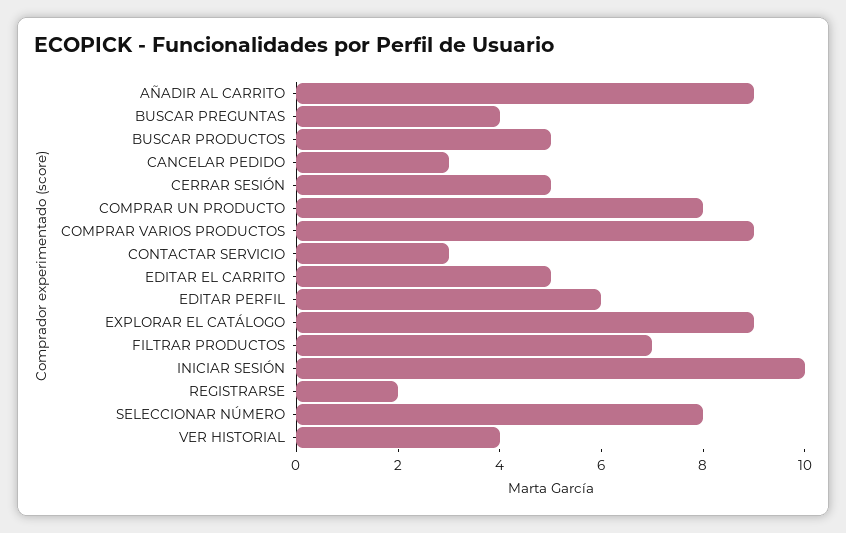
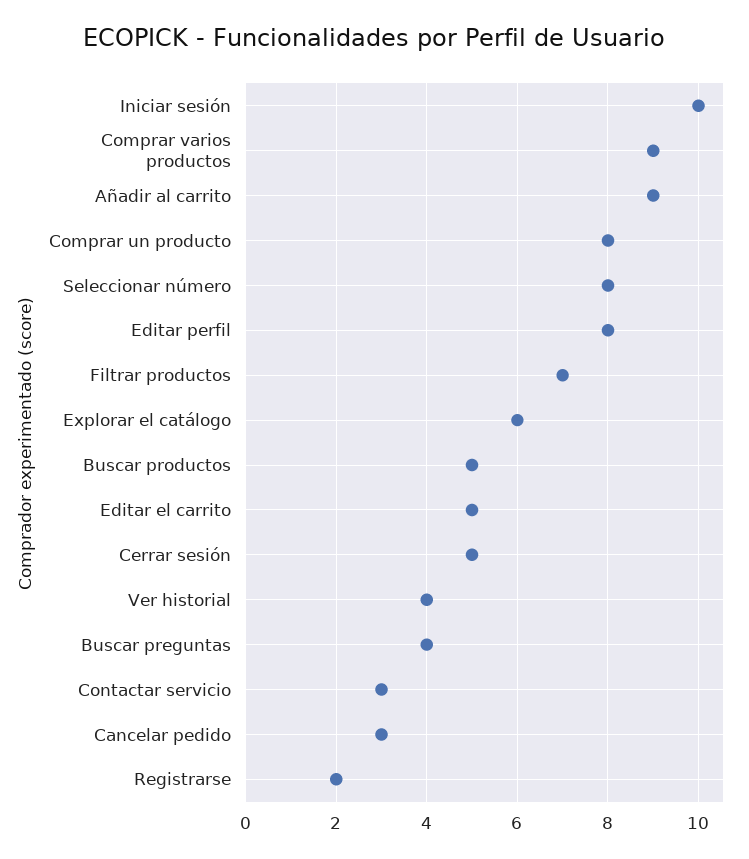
EDITAR PERFIL: 6 -> 8
EXPLORAR EL CATÁLOGO: 9 -> 6

